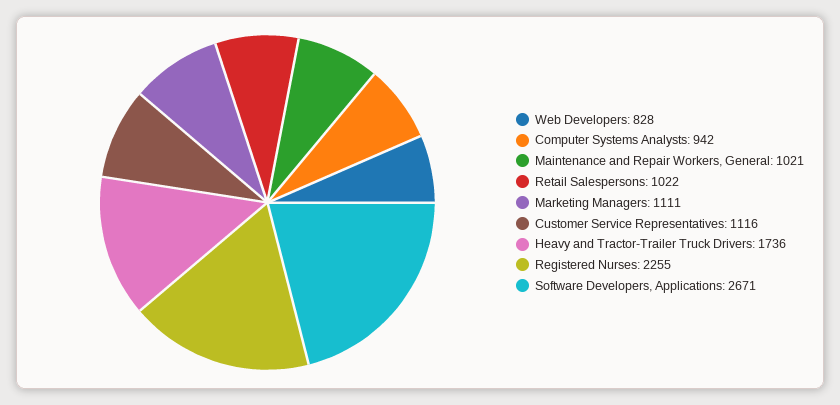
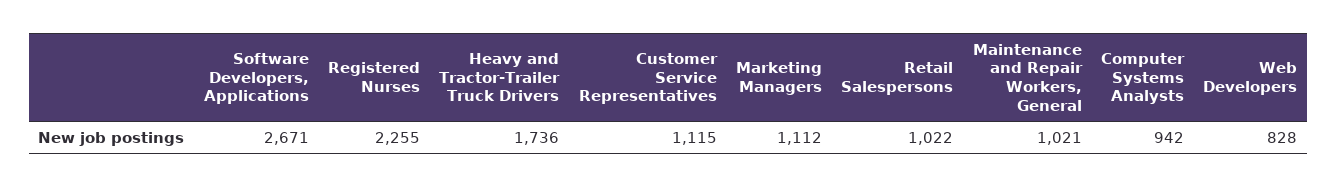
Marketing Managers: 1111 -> 1112
Customer Service Representatives: 1116 -> 1115

